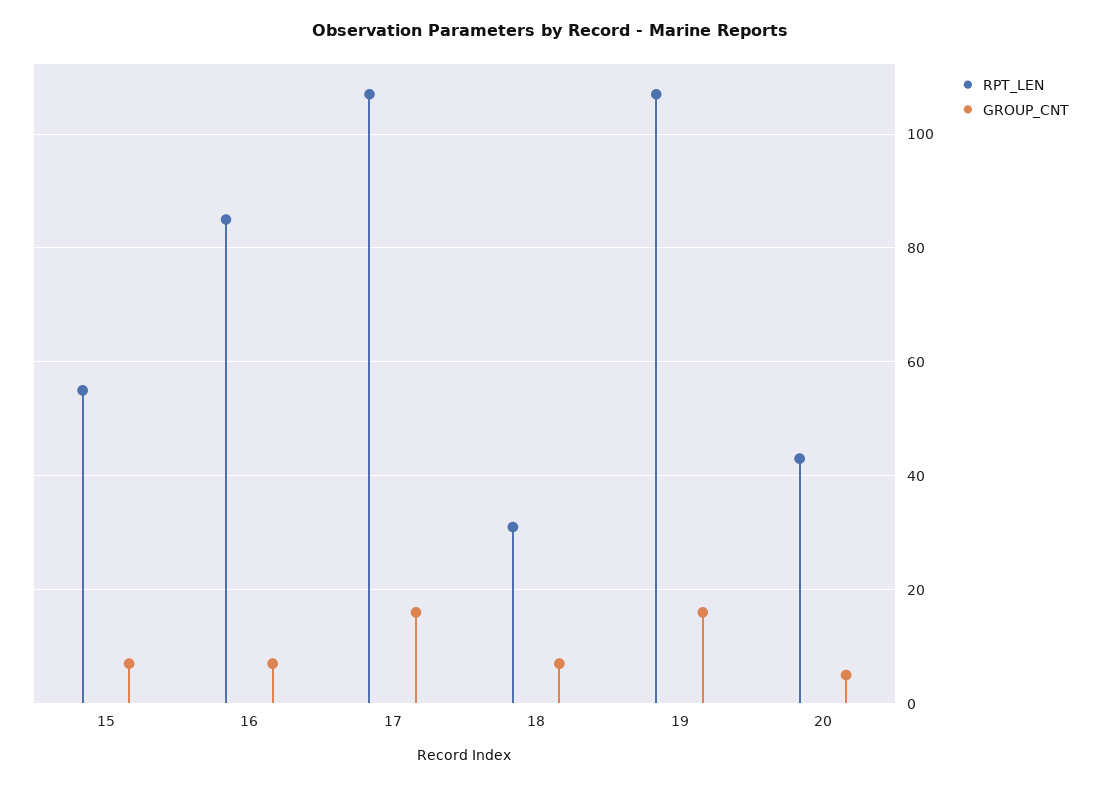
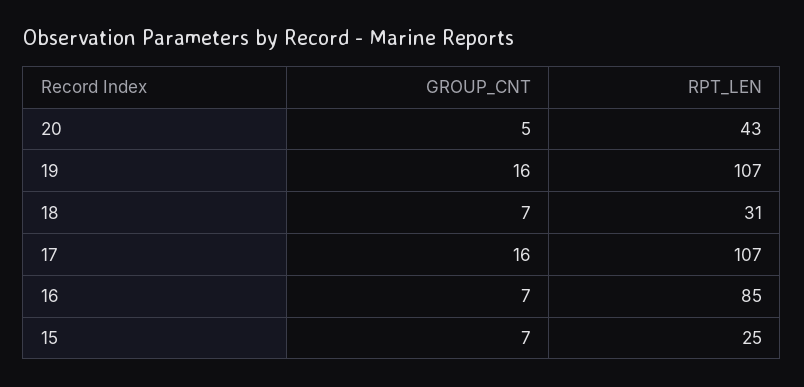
RPT_LEN, 15: 55 -> 25

